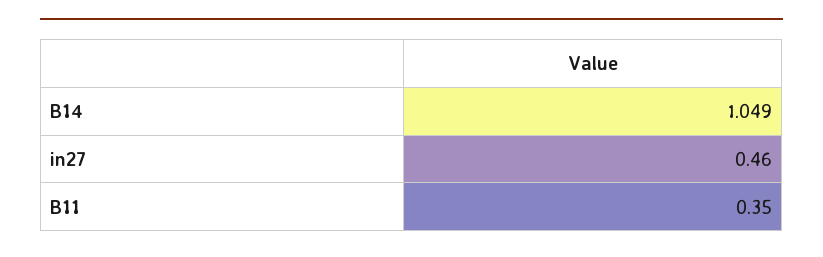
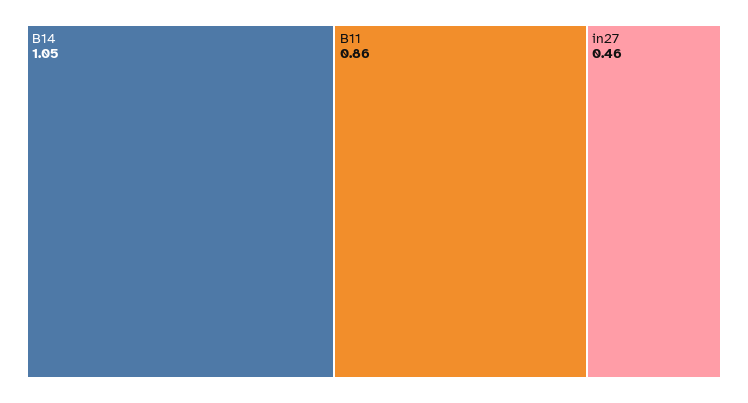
B11: 0.35 -> 0.86

